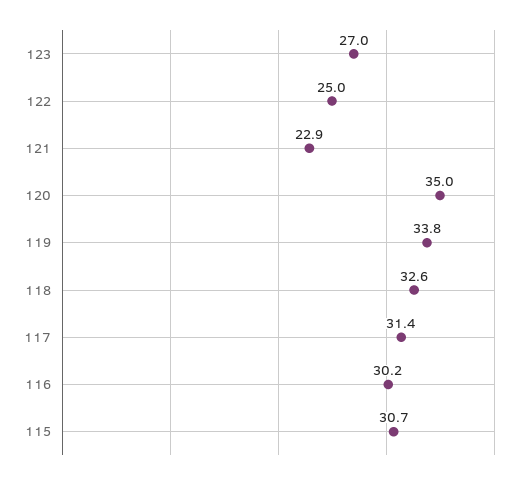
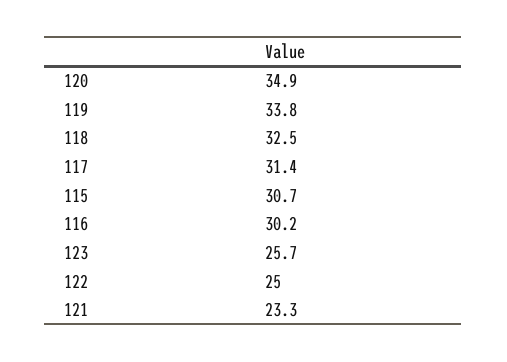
123: 27 -> 25.7
121: 22.9 -> 23.3
120: 35 -> 34.9
118: 32.6 -> 32.5

